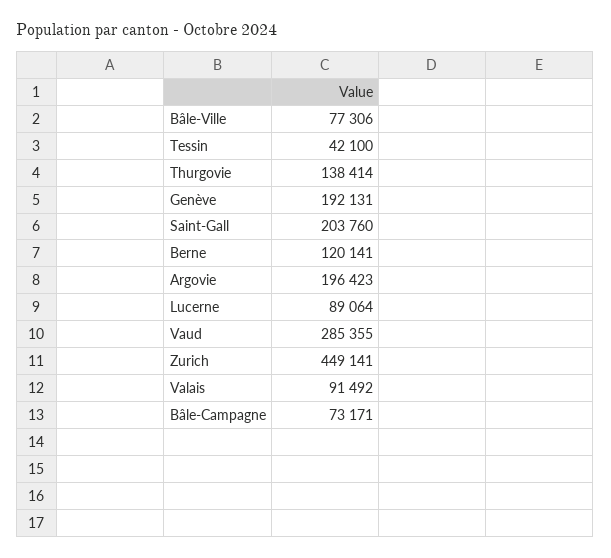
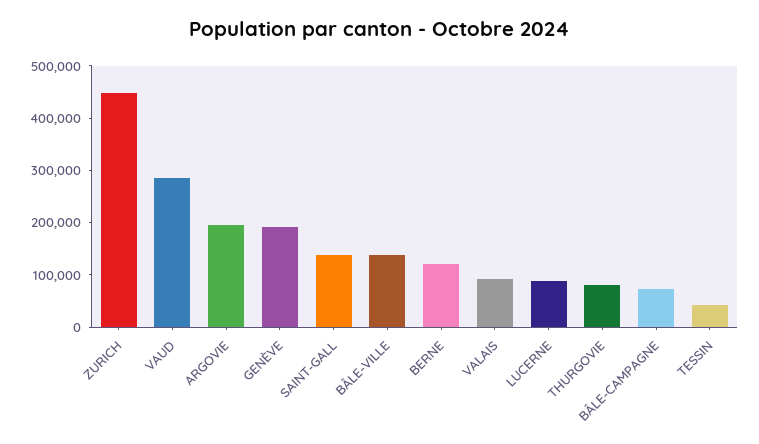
Bâle-Ville: 77306 -> 140000
Thurgovie: 138414 -> 80000
Saint-Gall: 203760 -> 140000

